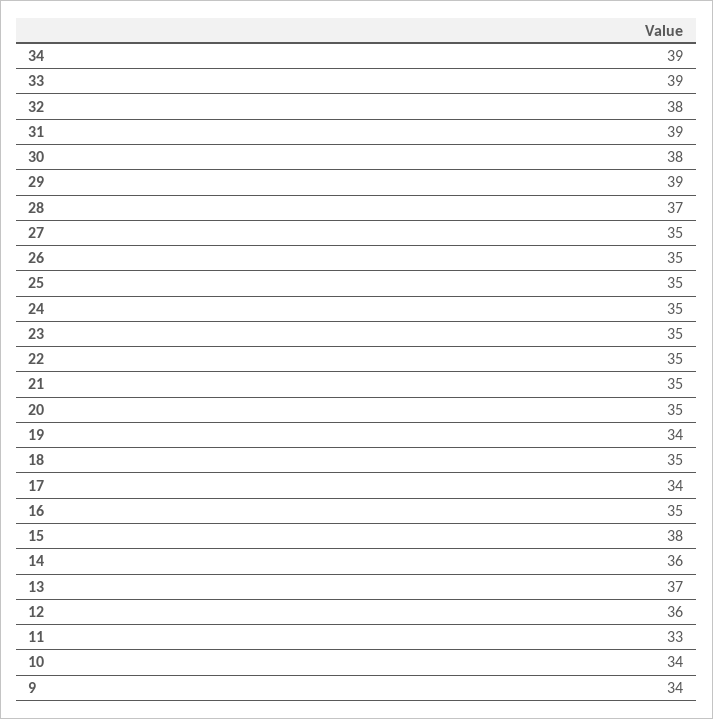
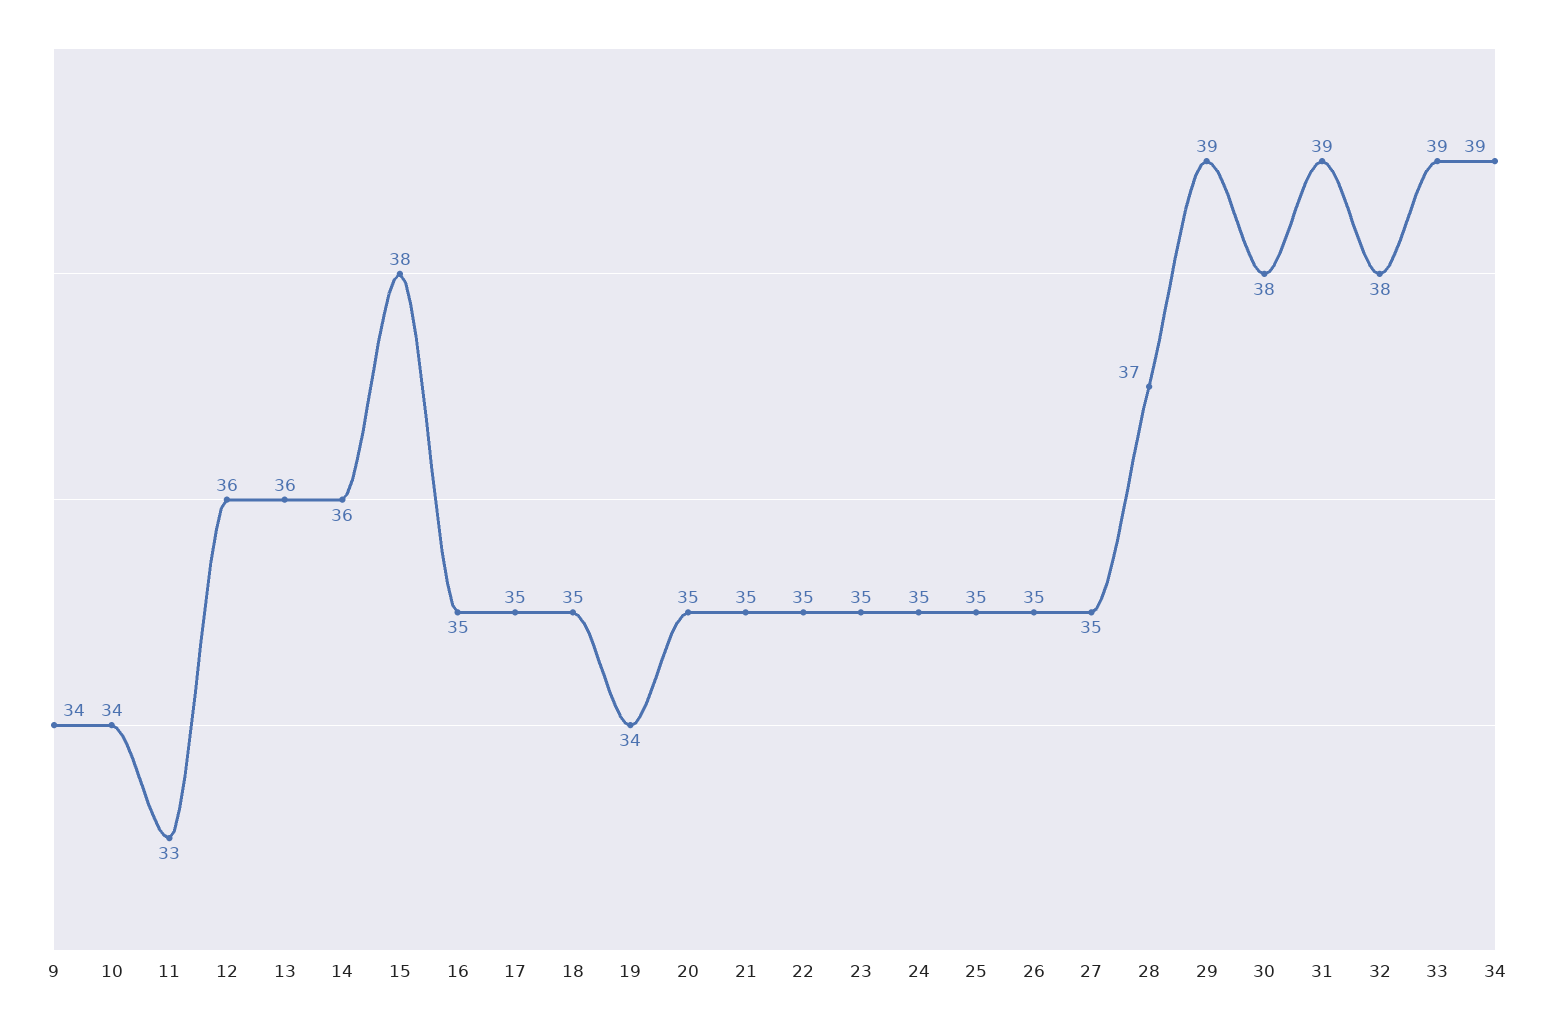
17: 34 -> 35
13: 37 -> 36

